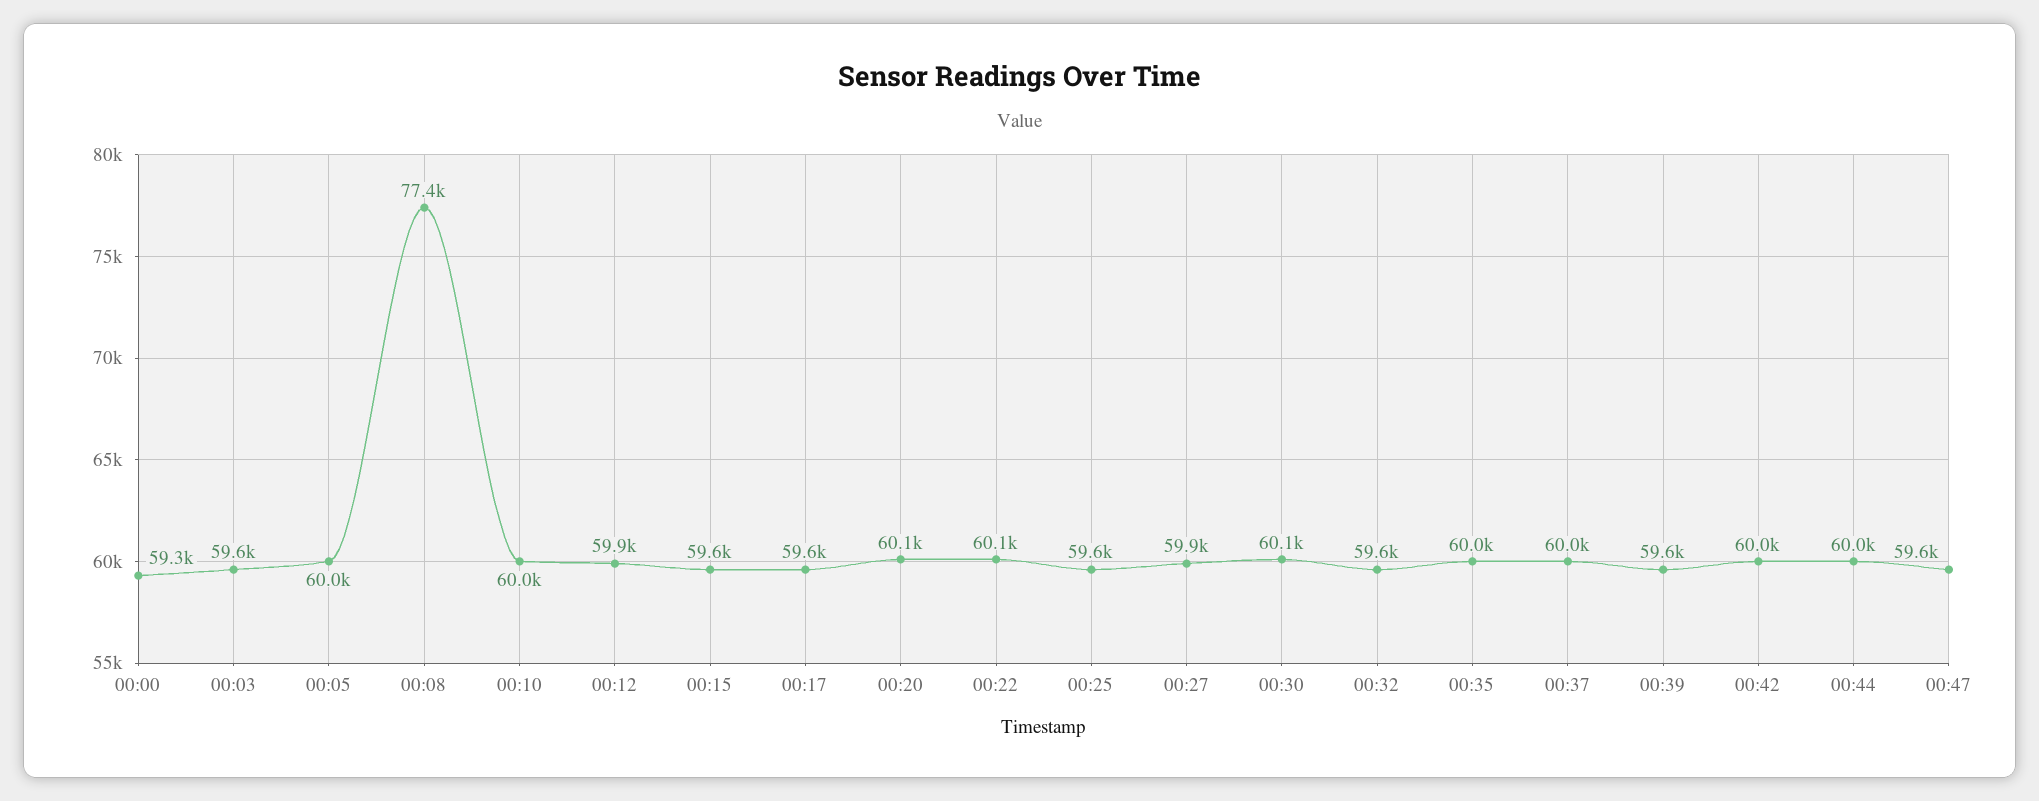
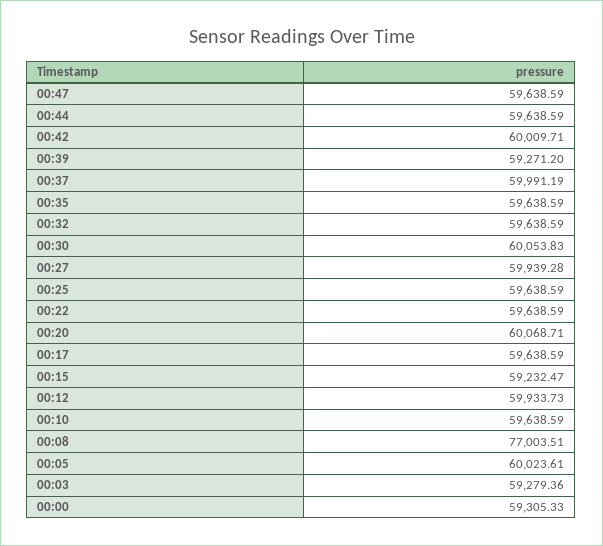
00:03: 59600 -> 59279.36
00:08: 77400 -> 77003.51
00:10: 60000 -> 59638.59
00:15: 59600 -> 59232.47
00:22: 60100 -> 59638.59
00:35: 60000 -> 59638.59
00:39: 59600 -> 59271.2
00:44: 60000 -> 59638.59

